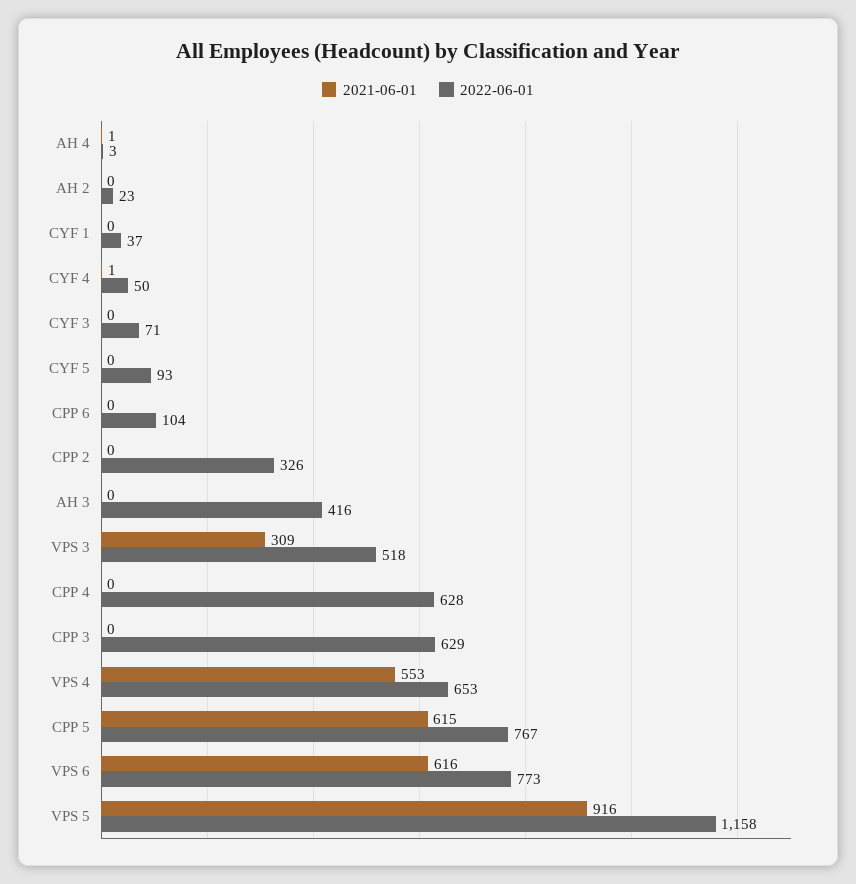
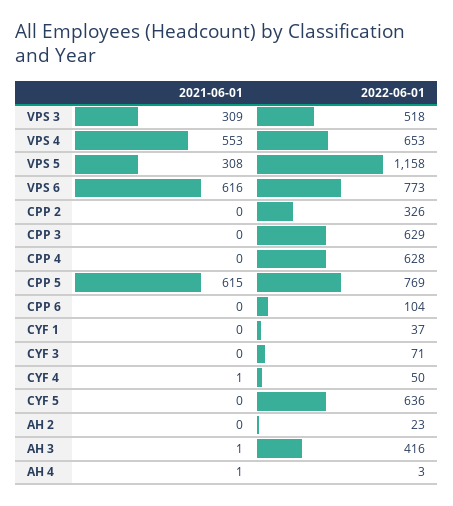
2022-06-01, CYF 5: 93 -> 636
2021-06-01, AH 3: 0 -> 1
2022-06-01, CPP 5: 767 -> 769
2021-06-01, VPS 5: 916 -> 308

